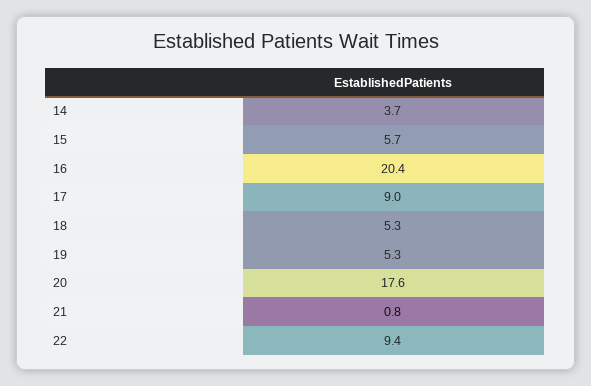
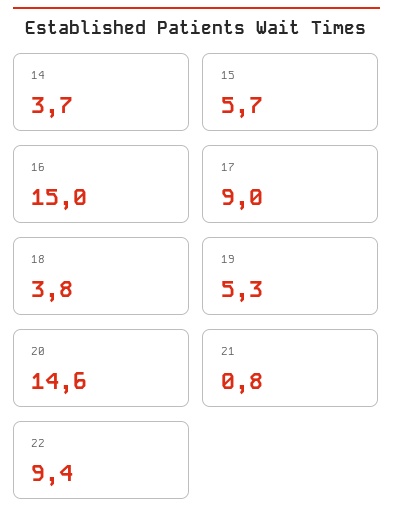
16: 20.4 -> 15
18: 5.3 -> 3.8
20: 17.6 -> 14.6

